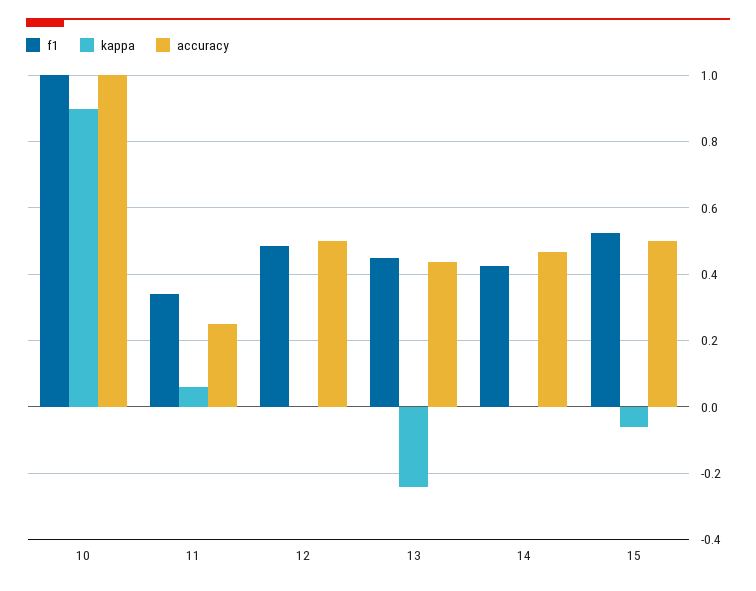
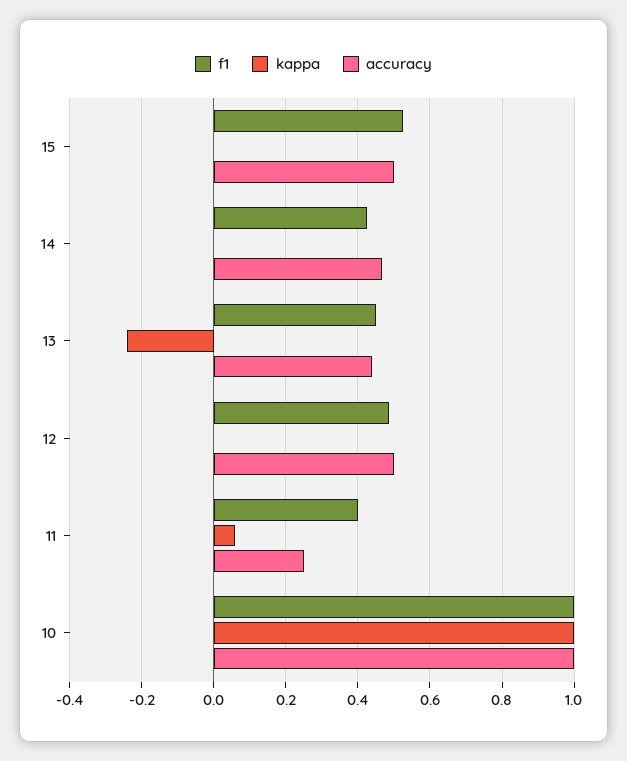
kappa, 10: 0.9 -> 1
f1, 11: 0.34 -> 0.4
kappa, 15: -0.06 -> 0

